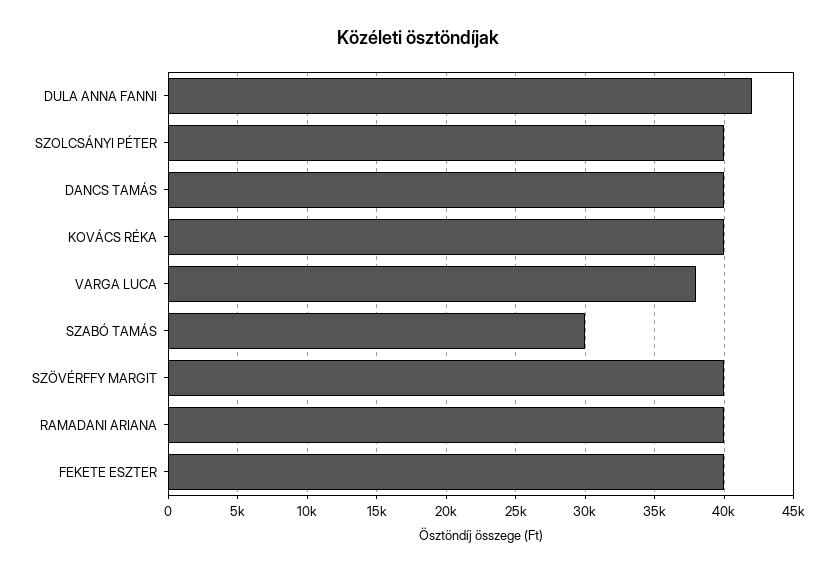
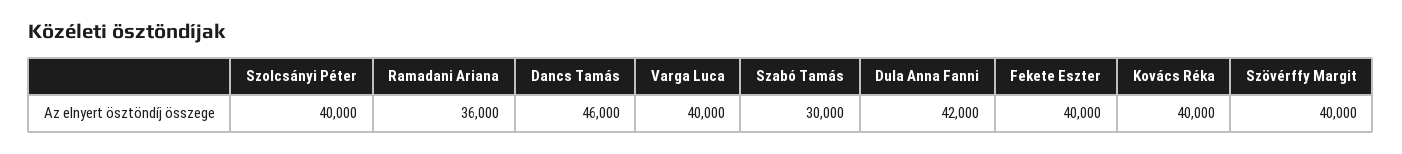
DANCS TAMÁS: 40000 -> 46000
VARGA LUCA: 38000 -> 40000
RAMADANI ARIANA: 40000 -> 36000

